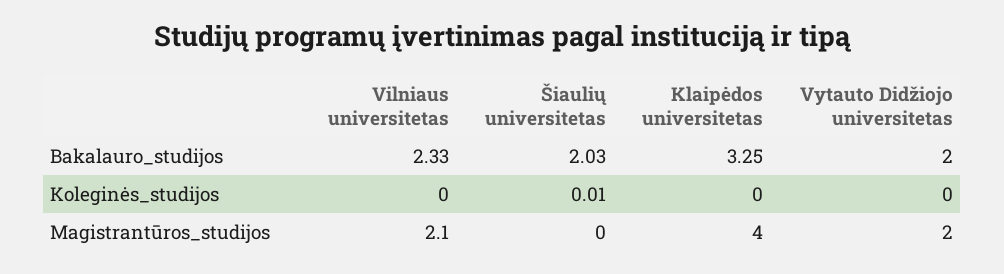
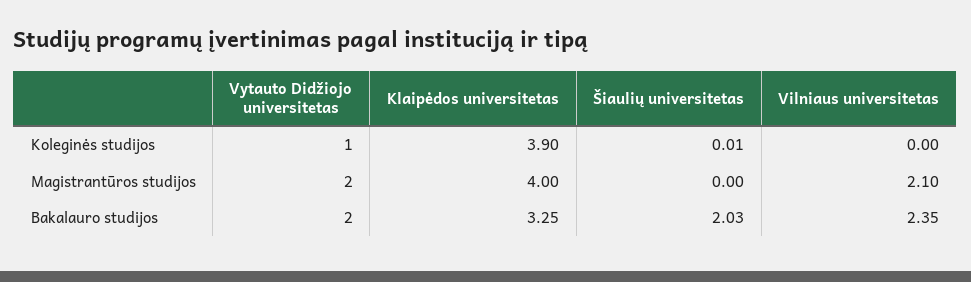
Vilniaus universitetas, Bakalauro_studijos: 2.33 -> 2.35
Klaipėdos universitetas, Koleginės_studijos: 0 -> 3.9
Vytauto Didžiojo universitetas, Koleginės_studijos: 0 -> 1

